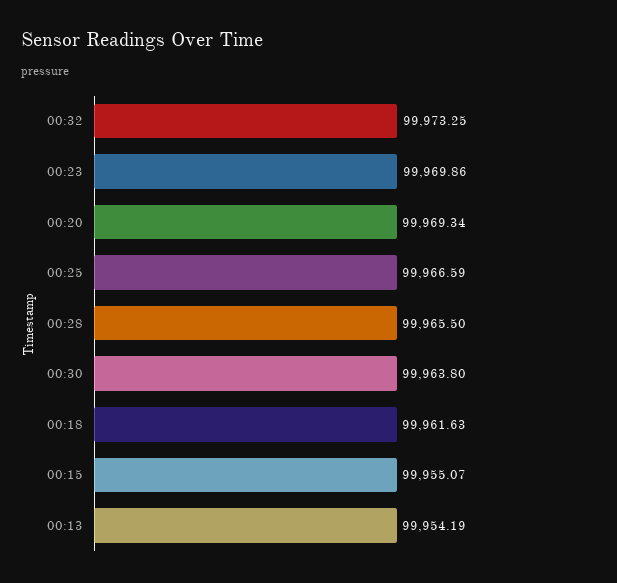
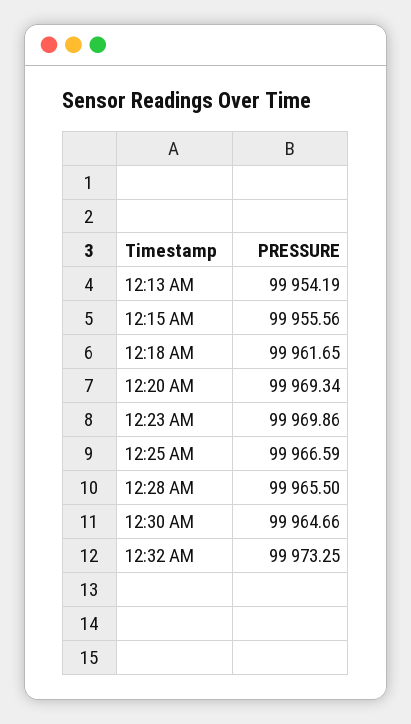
00:30: 99963.8 -> 99964.66
00:18: 99961.63 -> 99961.65
00:15: 99955.07 -> 99955.56

